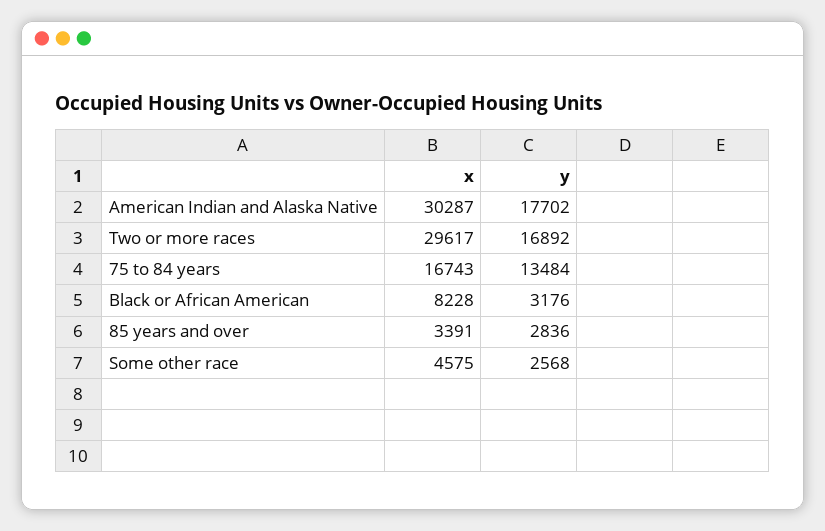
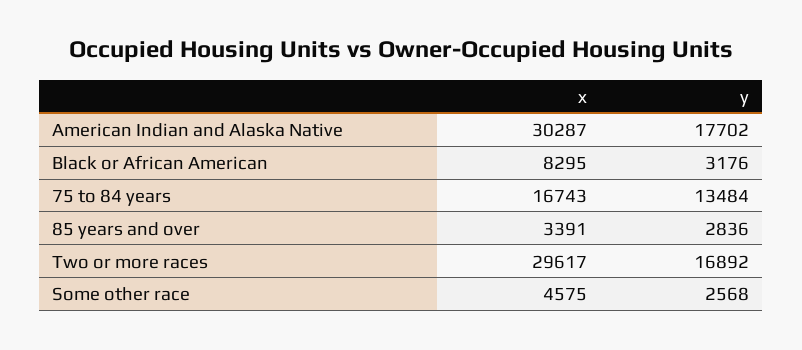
x, Black or African American: 8228 -> 8295

